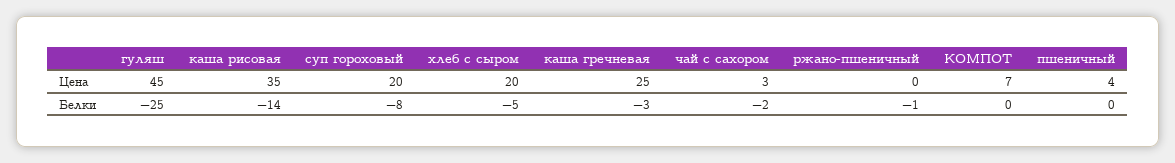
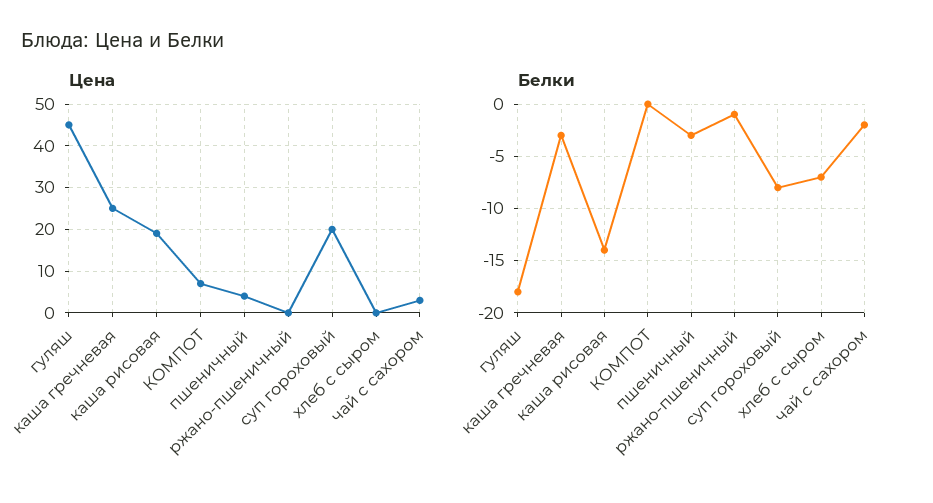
Цена, каша рисовая: 35 -> 20
Цена, хлеб с сыром: 20 -> 0
Белки, гуляш: -25 -> -18
Белки, хлеб с сыром: -5 -> -7
Белки, пшеничный: 0 -> -3

